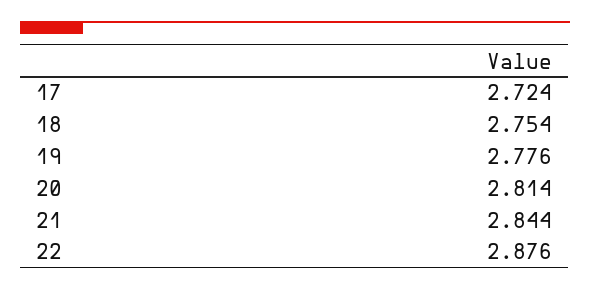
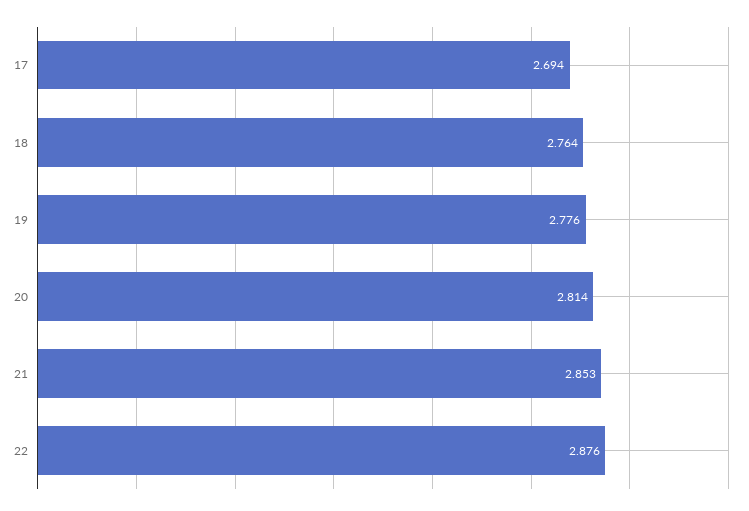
17: 2.724 -> 2.694
18: 2.754 -> 2.764
21: 2.844 -> 2.853

